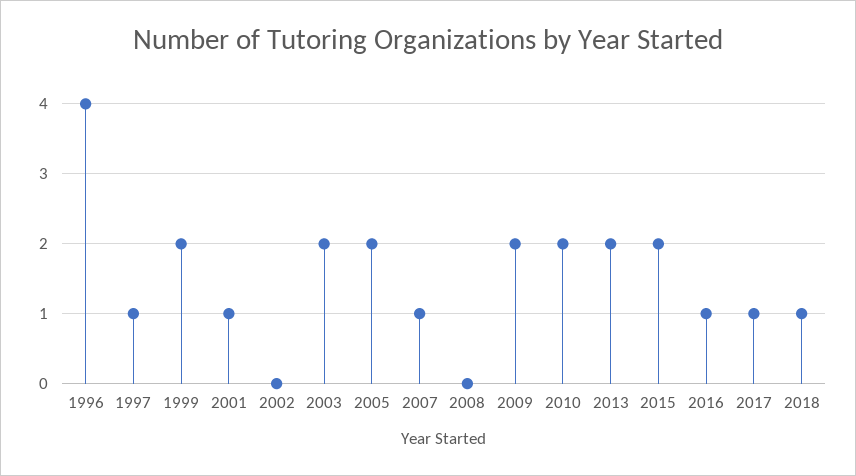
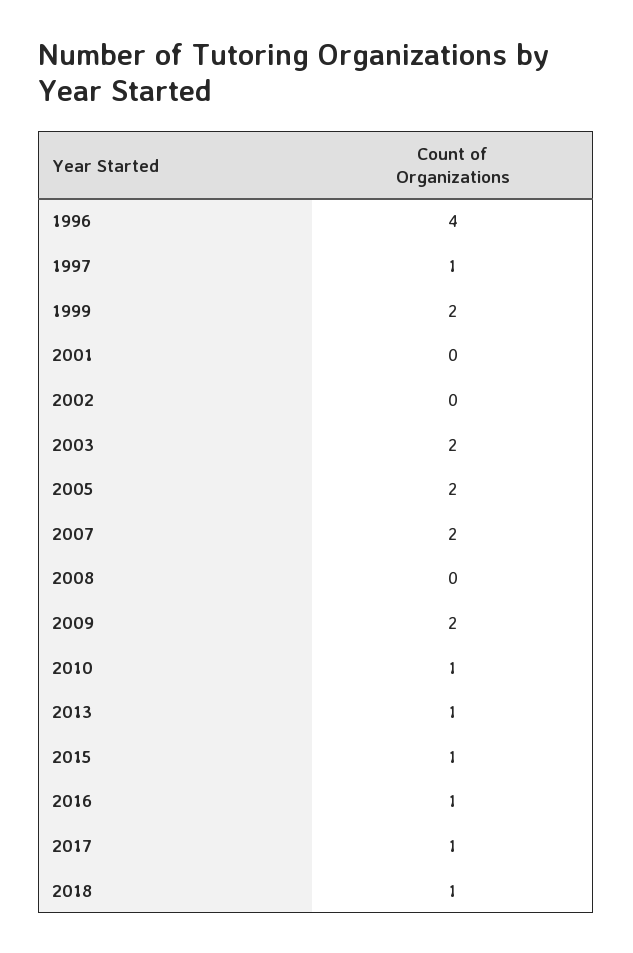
2001: 1 -> 0
2007: 1 -> 2
2010: 2 -> 1
2013: 2 -> 1
2015: 2 -> 1

